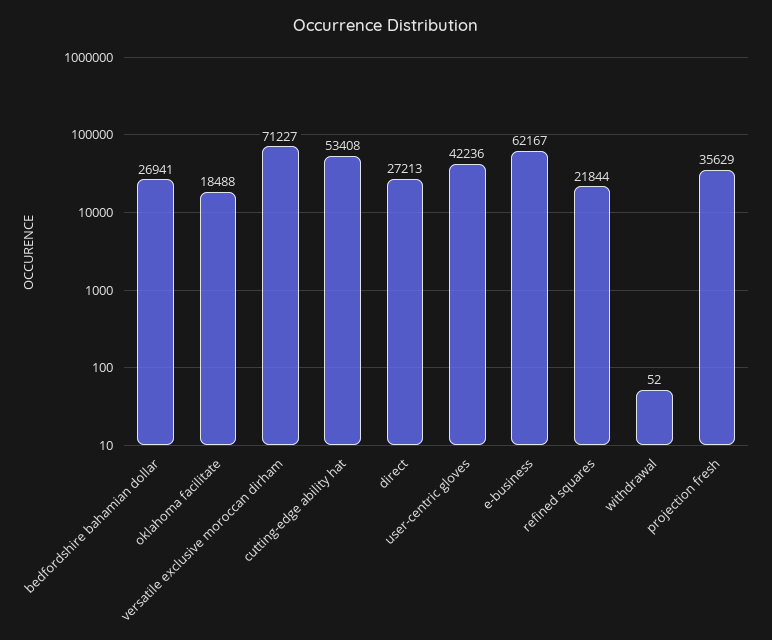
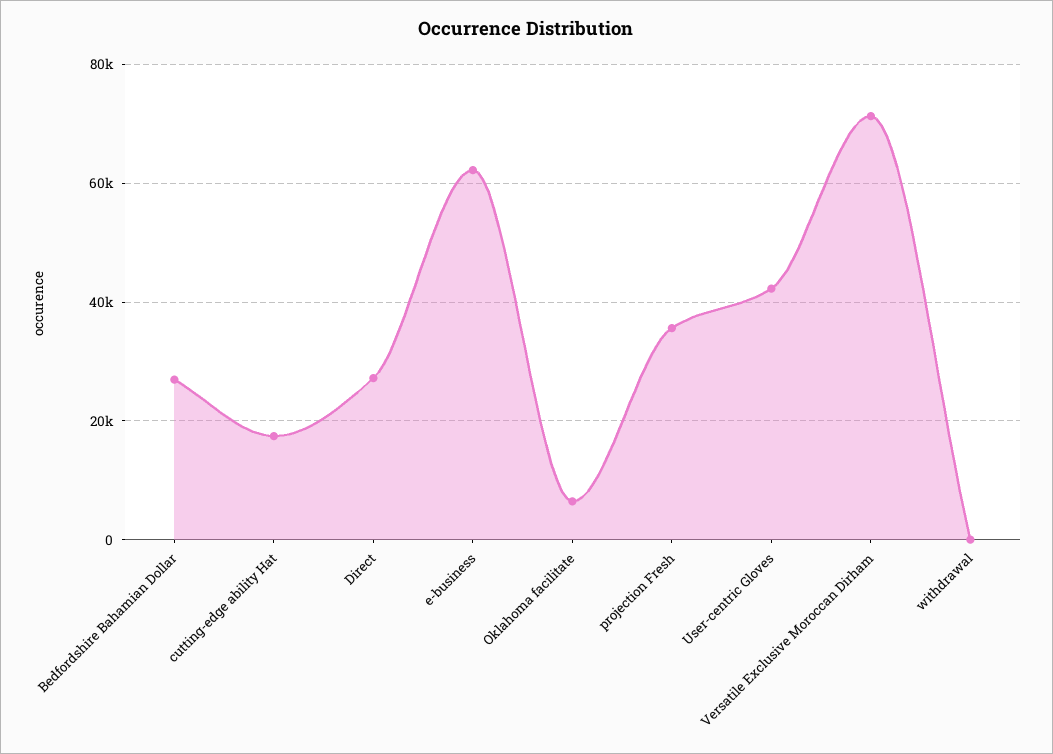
oklahoma facilitate: 18488 -> 6000
cutting-edge ability hat: 53408 -> 18000
refined squares: 21844 -> none

